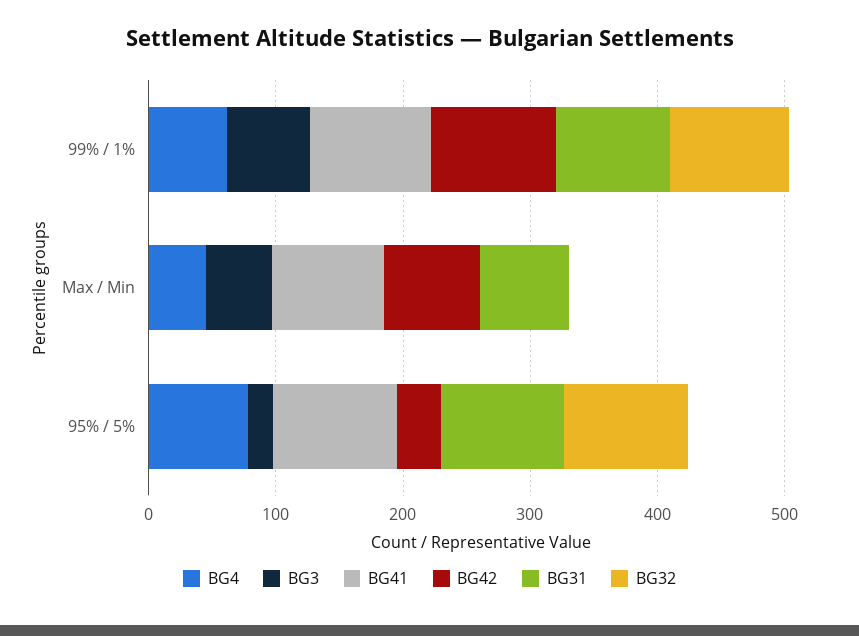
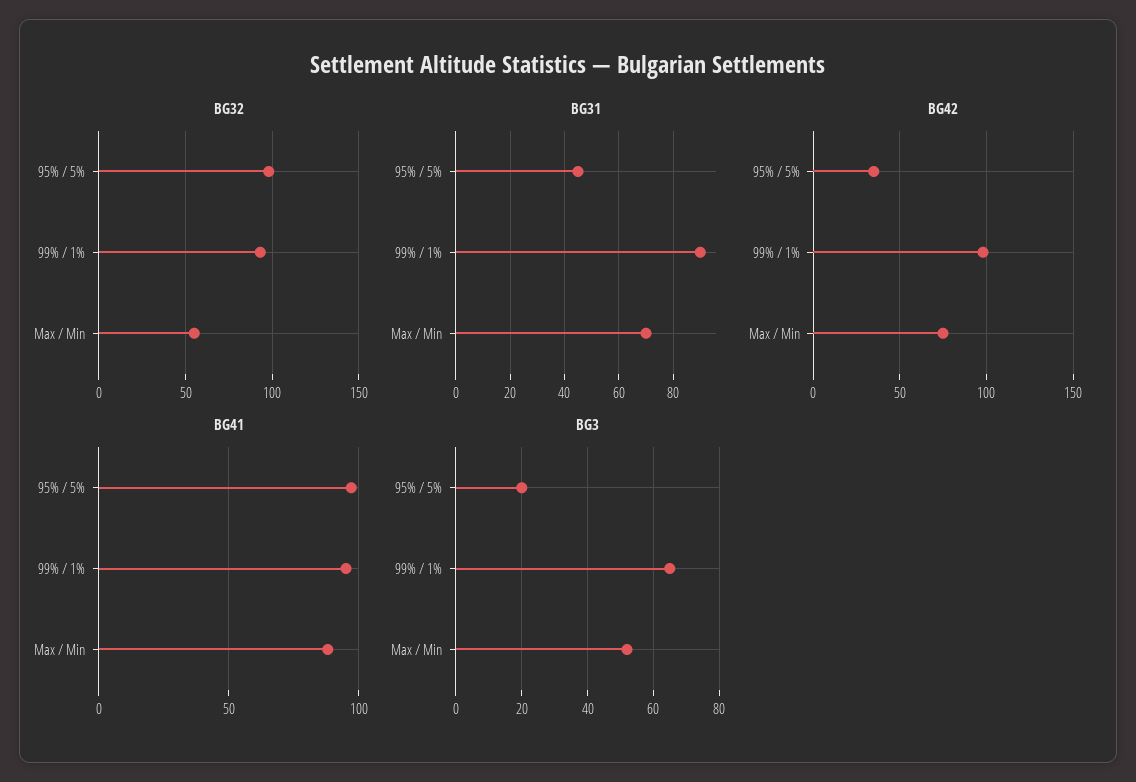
BG4, 99% / 1%: 60 -> none
BG4, Max / Min: 40 -> none
BG32, Max / Min: 0 -> 55
BG4, 95% / 5%: 80 -> none
BG31, 95% / 5%: 100 -> 45

